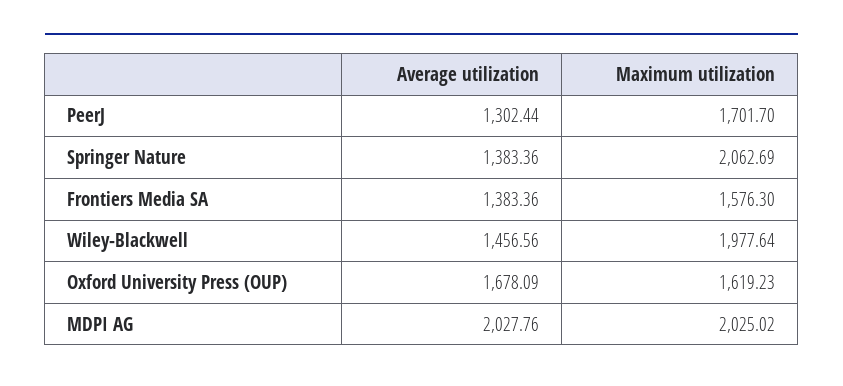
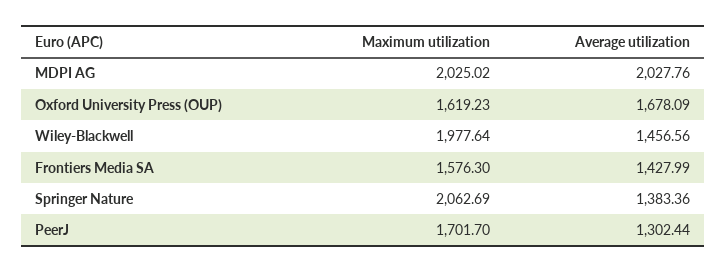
Average utilization, Frontiers Media SA: 1383.36 -> 1427.99

